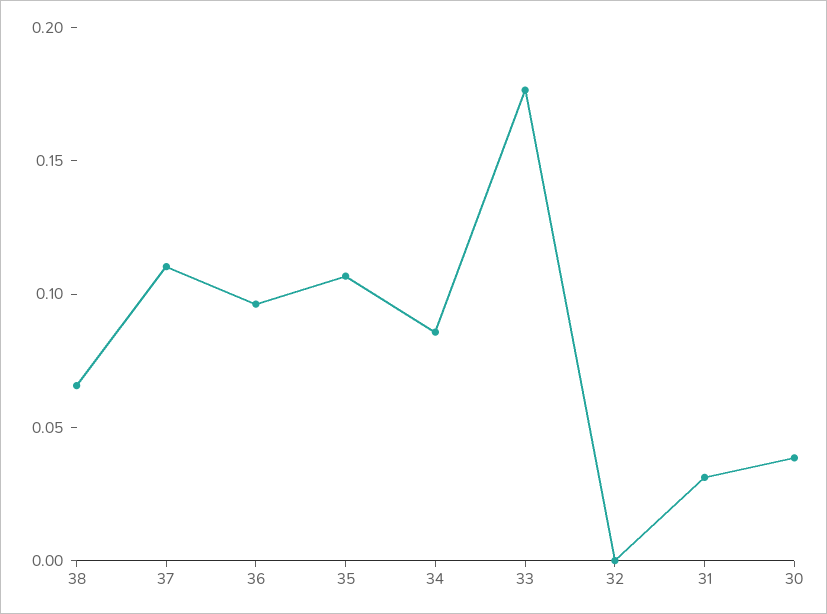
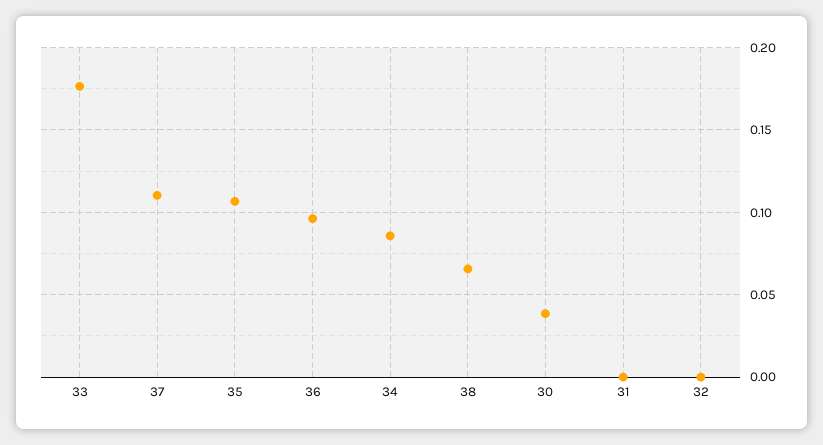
31: 0.03 -> 0

